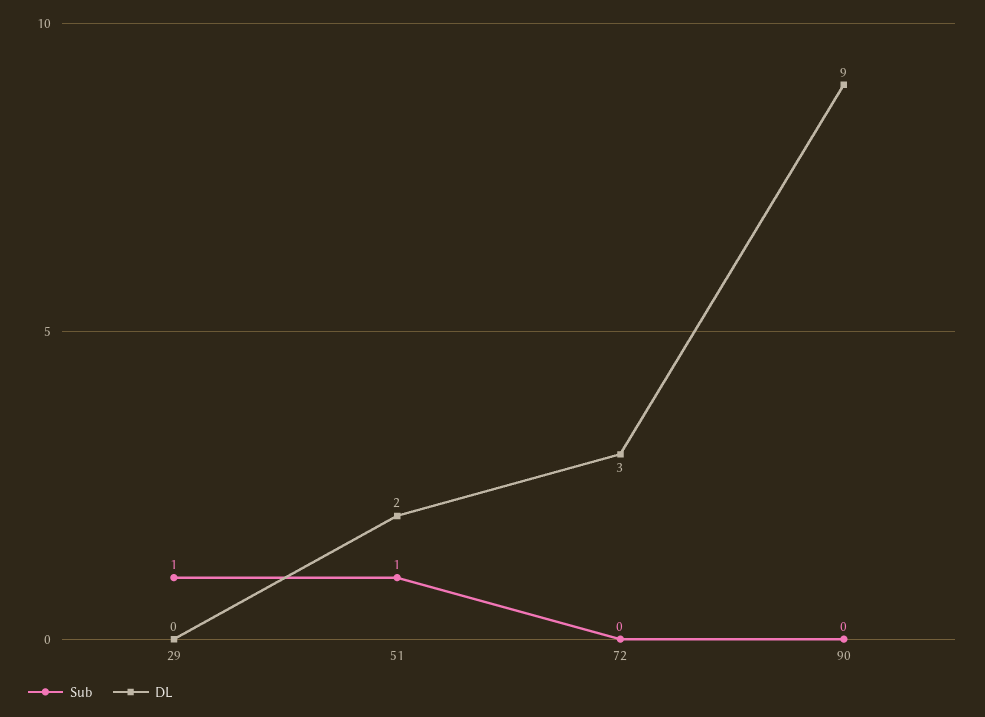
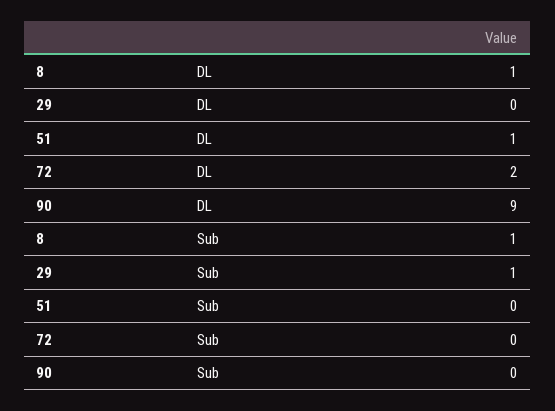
Sub, 51: 1 -> 0
DL, 51: 2 -> 1
DL, 72: 3 -> 2
DL, 8: none -> 1
Sub, 8: none -> 1

